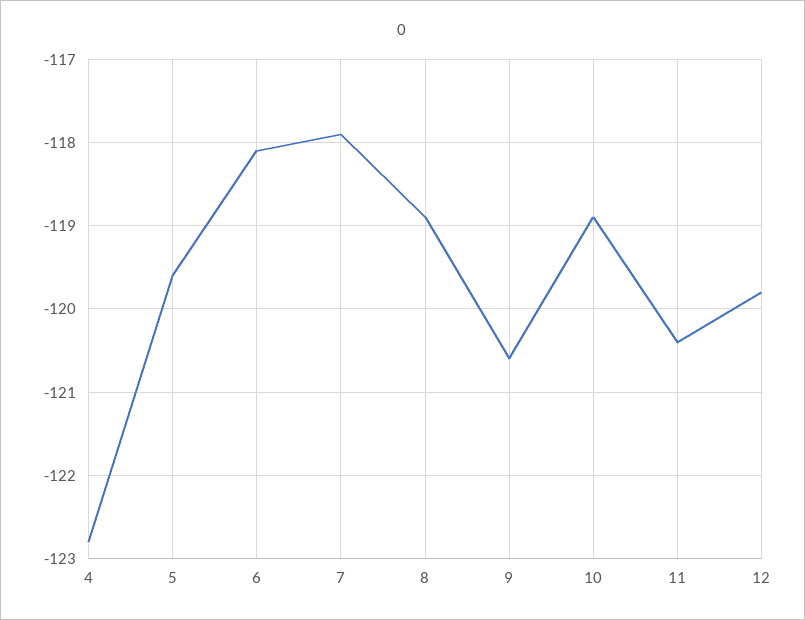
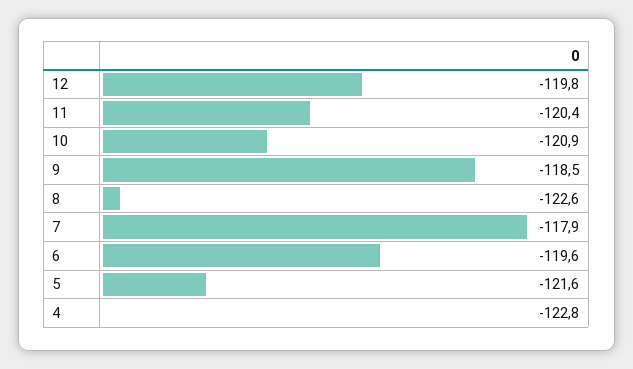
5: -119.6 -> -121.6
6: -118.1 -> -119.6
8: -118.9 -> -122.6
9: -120.6 -> -118.5
10: -118.9 -> -120.9

